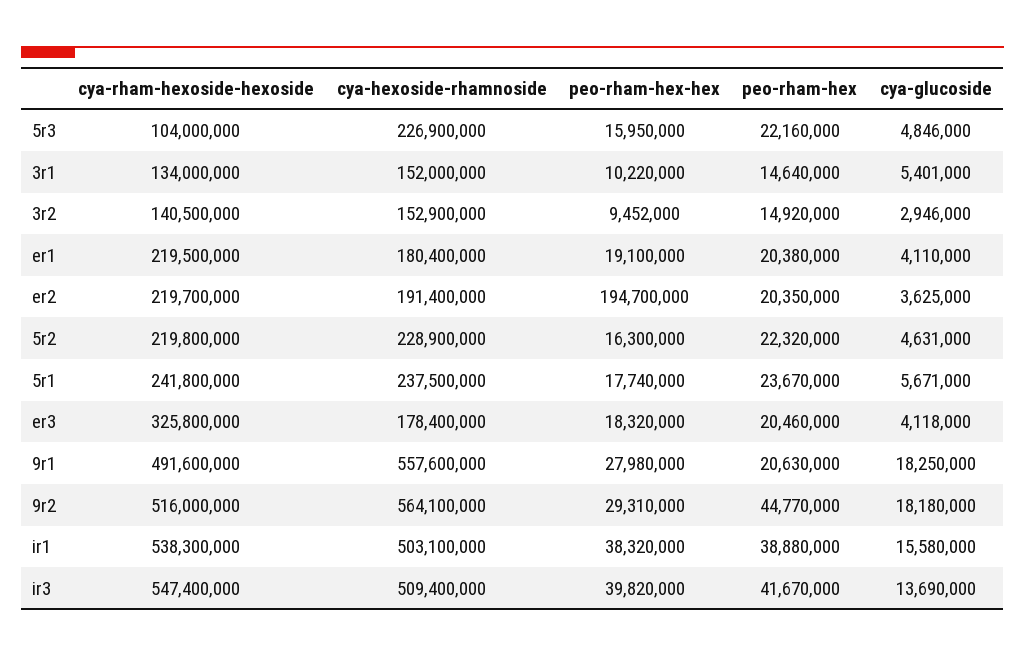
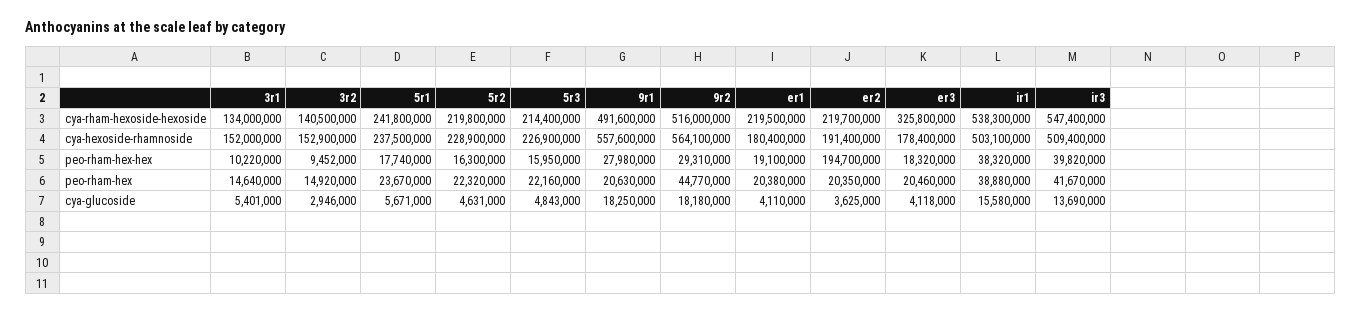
cya-rham-hexoside-hexoside, 5r3: 104000000 -> 214400000
cya-glucoside, 5r3: 4846000 -> 4843000

